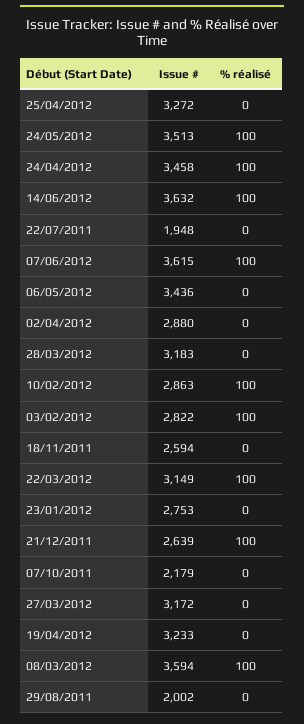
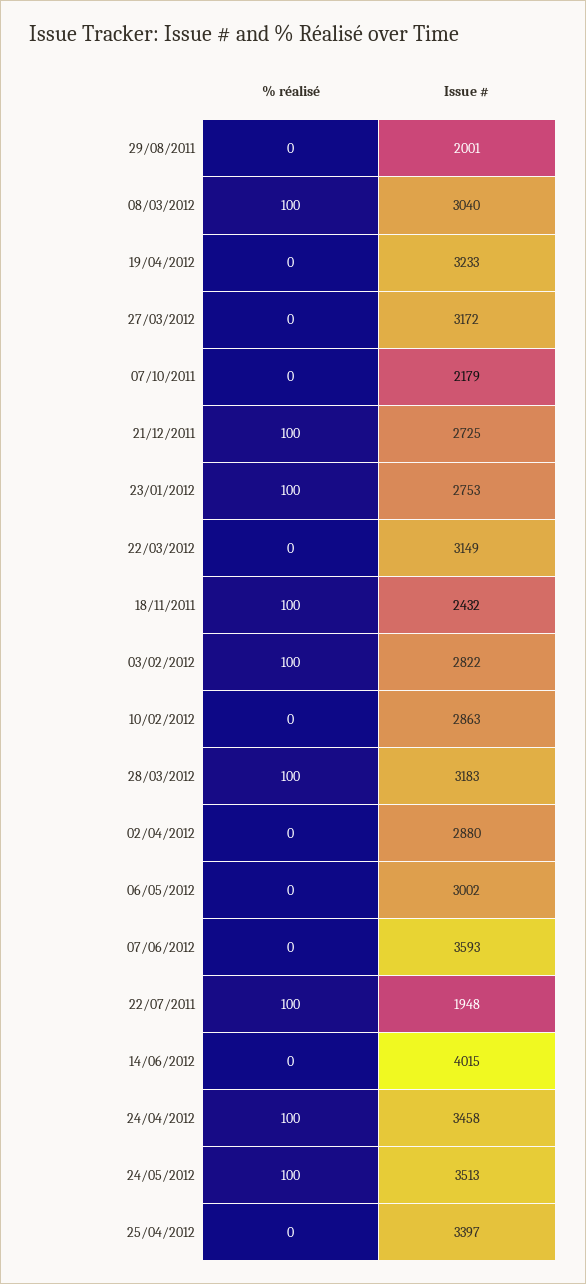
Issue #, 25/04/2012: 3272 -> 3397
Issue #, 14/06/2012: 3632 -> 4015
% réalisé, 14/06/2012: 100 -> 0
% réalisé, 22/07/2011: 0 -> 100
Issue #, 07/06/2012: 3615 -> 3593
% réalisé, 07/06/2012: 100 -> 0
Issue #, 06/05/2012: 3436 -> 3002
% réalisé, 28/03/2012: 0 -> 100
% réalisé, 10/02/2012: 100 -> 0
Issue #, 18/11/2011: 2594 -> 2432
% réalisé, 18/11/2011: 0 -> 100
% réalisé, 22/03/2012: 100 -> 0
% réalisé, 23/01/2012: 0 -> 100
Issue #, 21/12/2011: 2639 -> 2725
Issue #, 08/03/2012: 3594 -> 3040
Issue #, 29/08/2011: 2002 -> 2001

